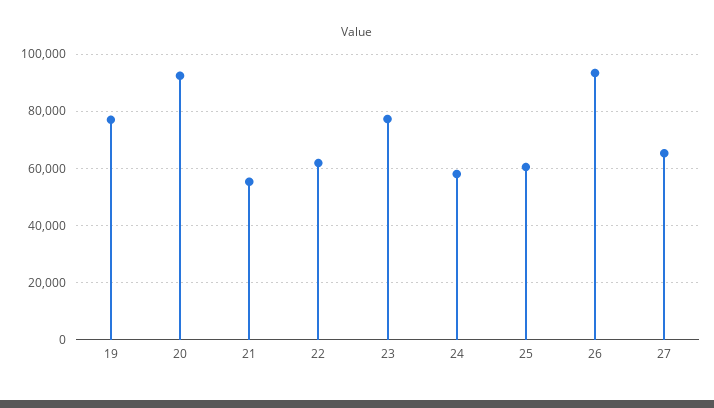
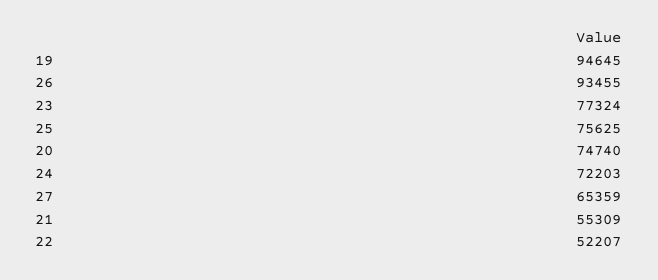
19: 77500 -> 94645
20: 92500 -> 74740
22: 62500 -> 52207
24: 57500 -> 72203
25: 60000 -> 75625

